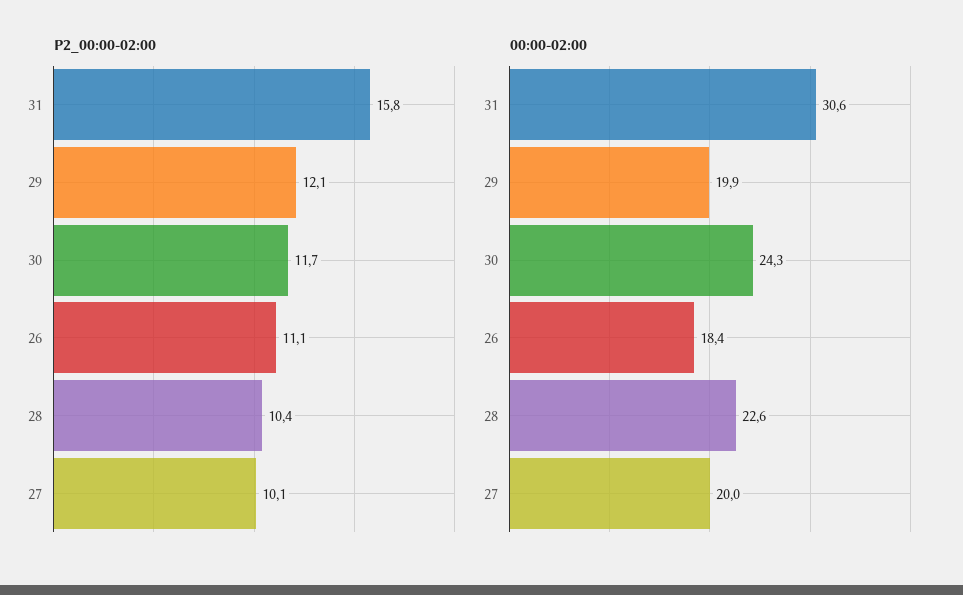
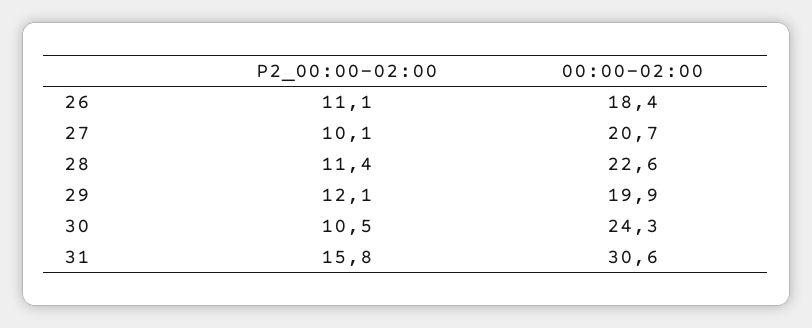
P2_00:00-02:00, 30: 11.7 -> 10.5
P2_00:00-02:00, 28: 10.4 -> 11.4
00:00-02:00, 27: 20 -> 20.7

